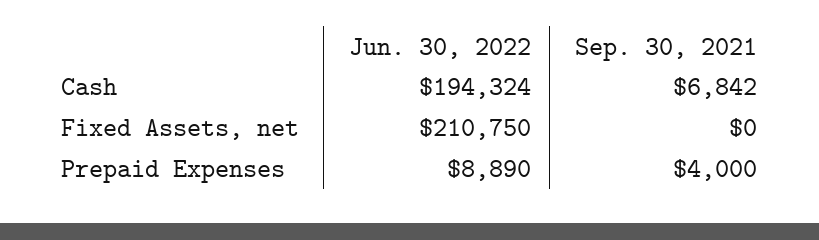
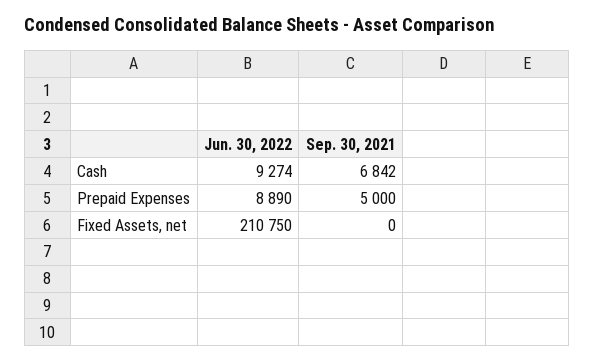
Jun. 30, 2022, Cash: 194324 -> 9274
Sep. 30, 2021, Prepaid Expenses: 4000 -> 5000

